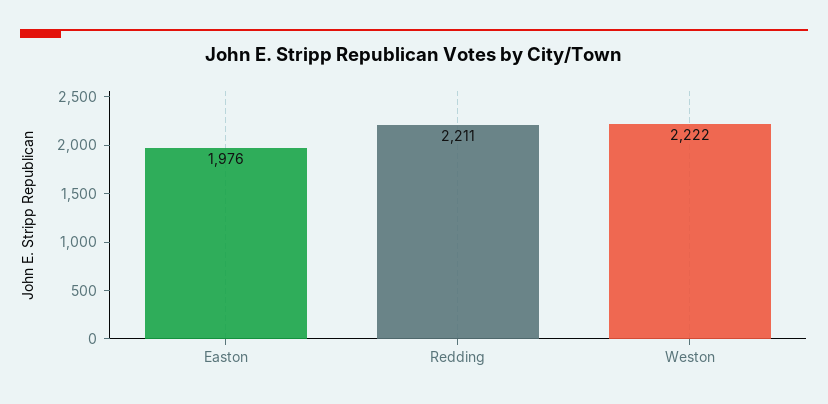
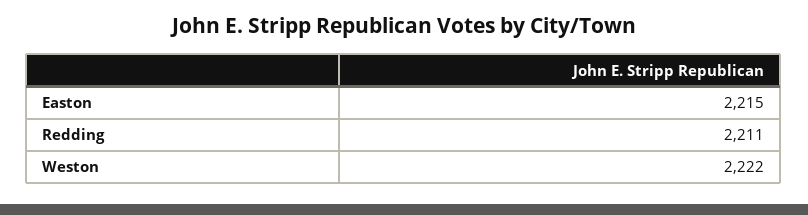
Easton: 1976 -> 2215

